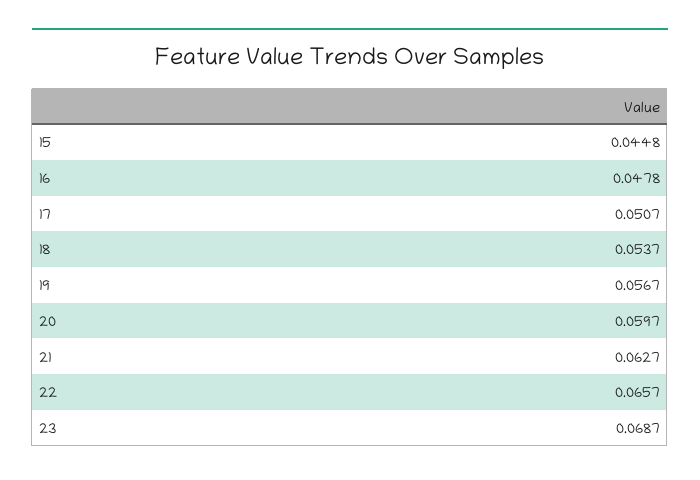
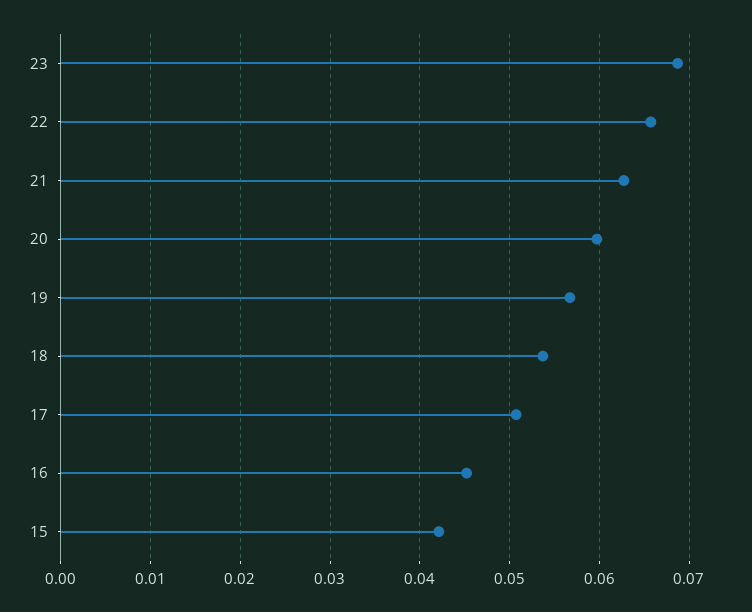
15: 0.0448 -> 0.042
16: 0.0478 -> 0.045

